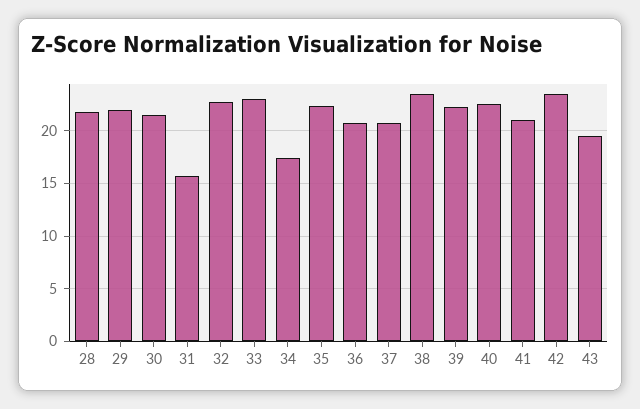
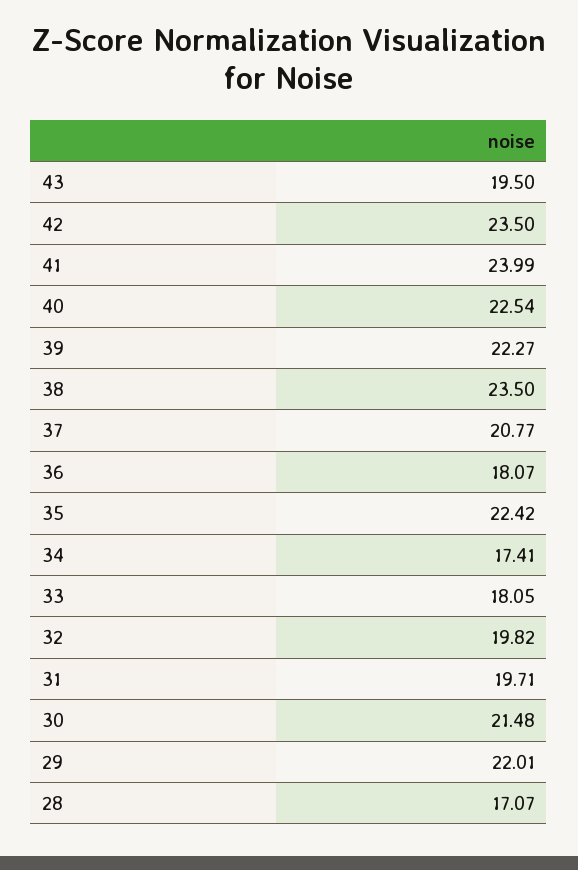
28: 22 -> 17.07
31: 16 -> 19.71
32: 23 -> 19.82
33: 23 -> 18.05
36: 21 -> 18.07
41: 21 -> 23.99

